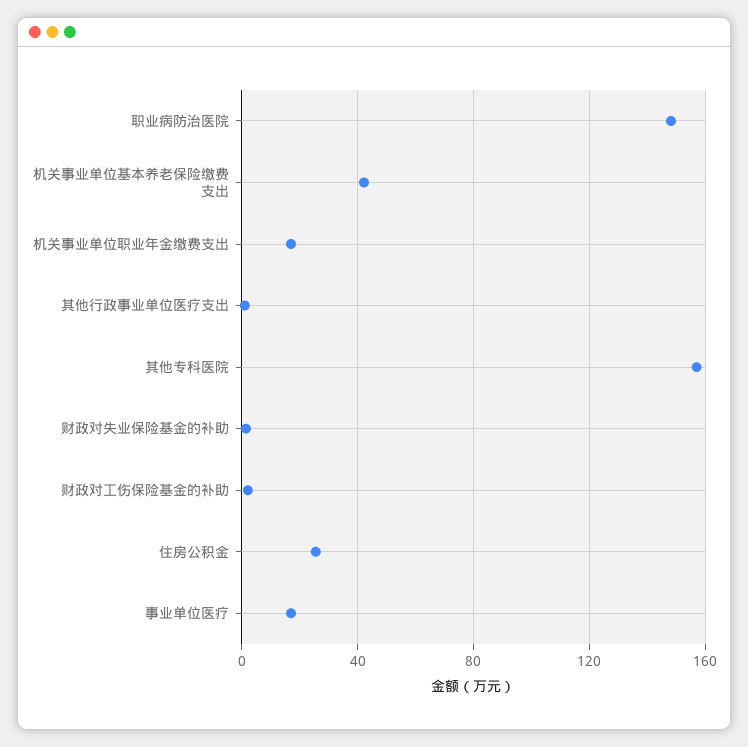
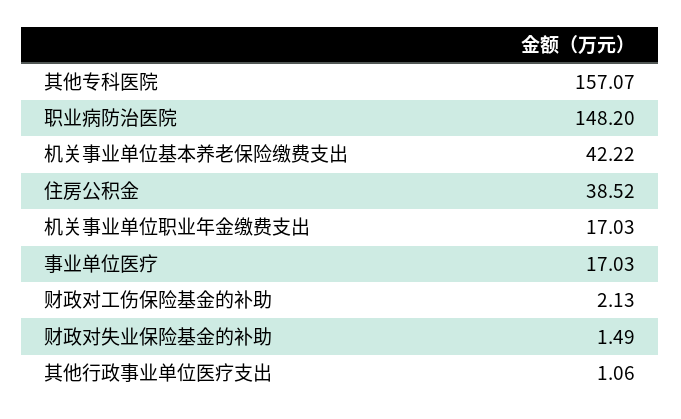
住房公积金: 25 -> 38.52

